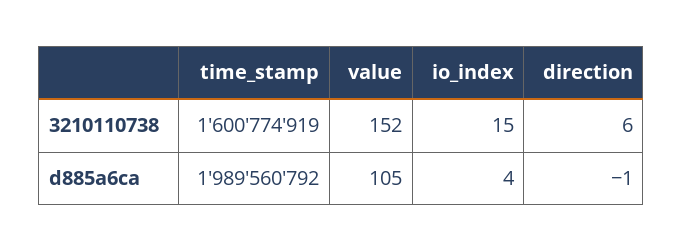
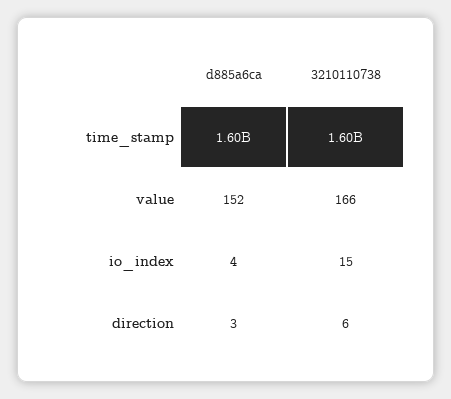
value, 3210110738: 152 -> 166
time_stamp, d885a6ca: 1989560792 -> 1600000000
value, d885a6ca: 105 -> 152
direction, d885a6ca: -1 -> 3

